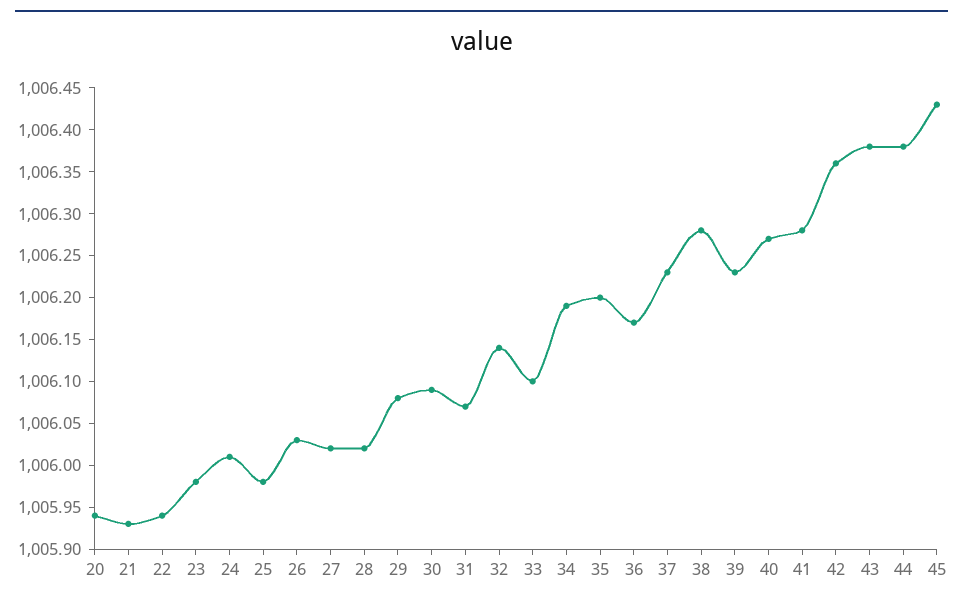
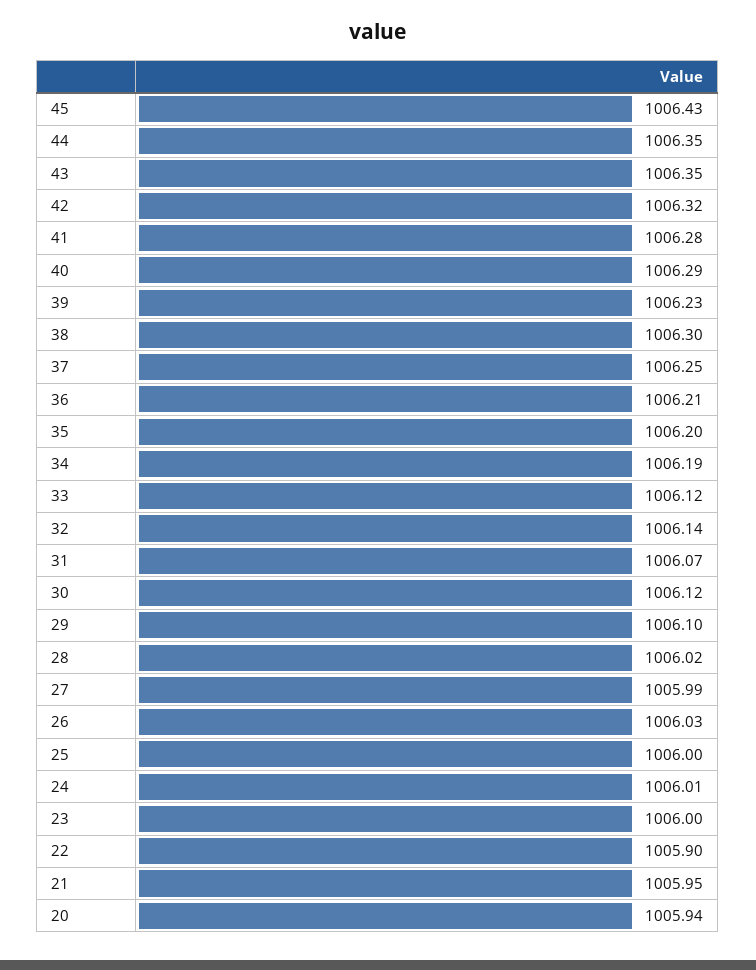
21: 1005.93 -> 1005.95
22: 1005.94 -> 1005.9
23: 1005.98 -> 1006
25: 1005.98 -> 1006
27: 1006.02 -> 1005.99
29: 1006.08 -> 1006.1
30: 1006.09 -> 1006.12
33: 1006.1 -> 1006.12
36: 1006.17 -> 1006.21
37: 1006.23 -> 1006.25
38: 1006.28 -> 1006.3
40: 1006.27 -> 1006.29
42: 1006.36 -> 1006.32
43: 1006.38 -> 1006.35
44: 1006.38 -> 1006.35

